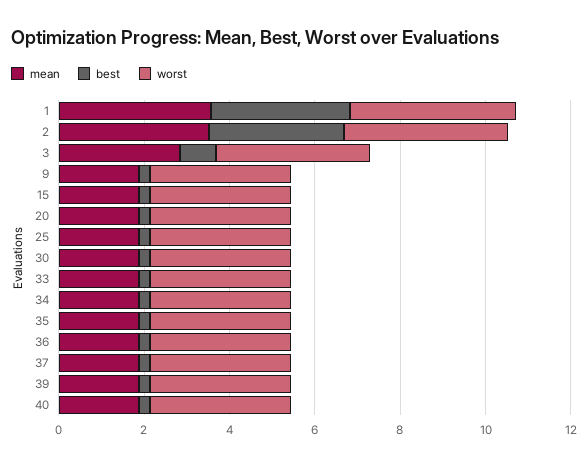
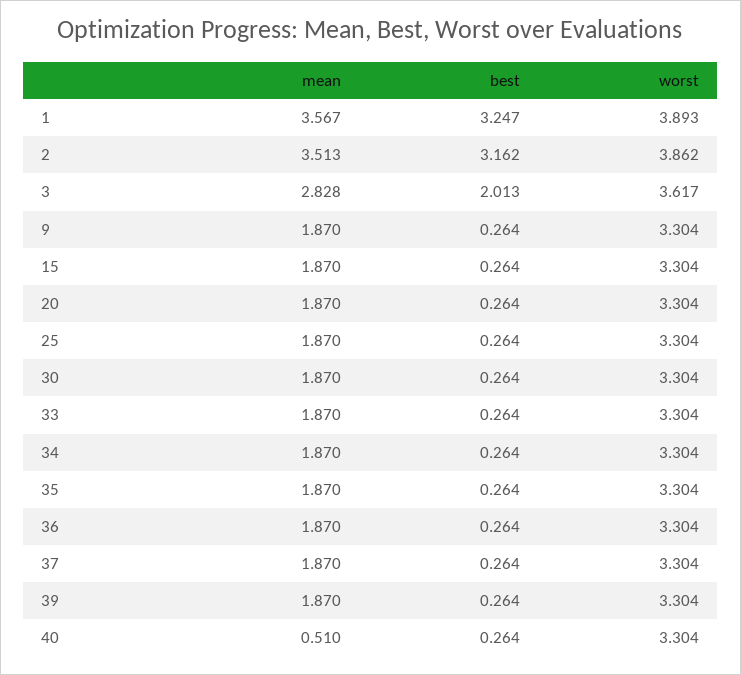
best, 3: 1 -> 2.013
mean, 40: 2 -> 0.51

